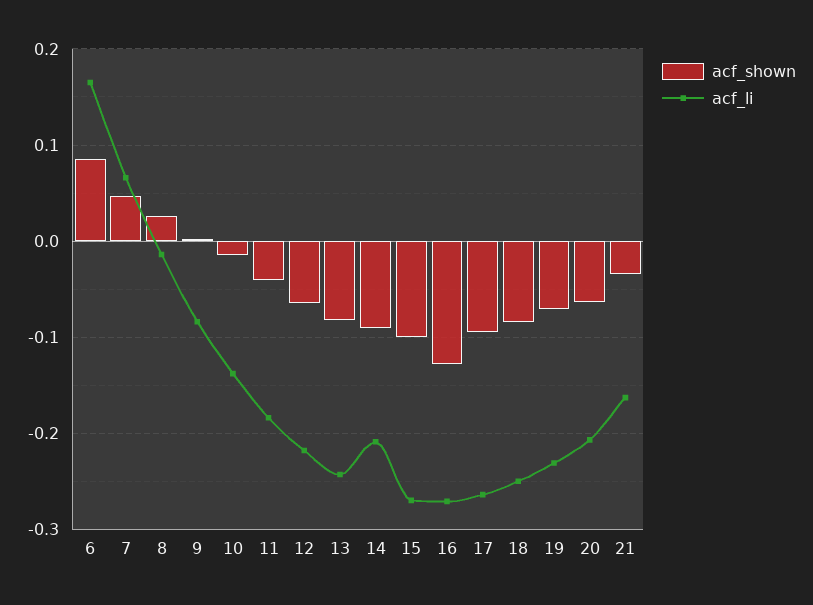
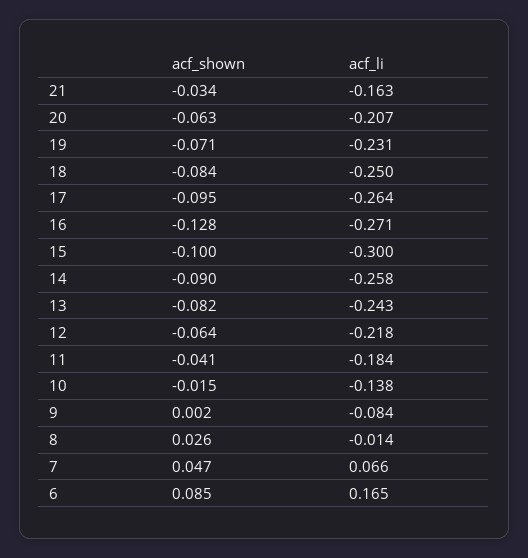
acf_li, 14: -0.21 -> -0.258
acf_li, 15: -0.27 -> -0.3

